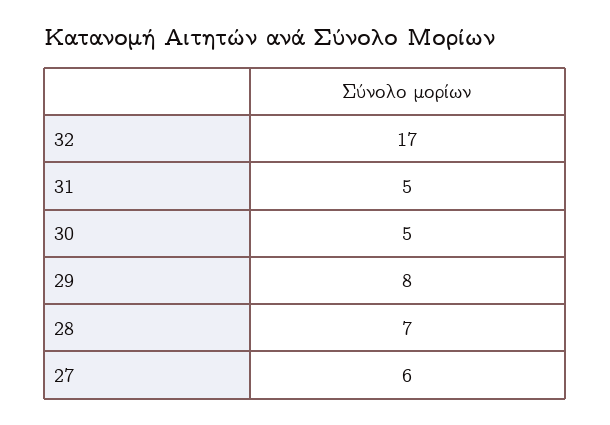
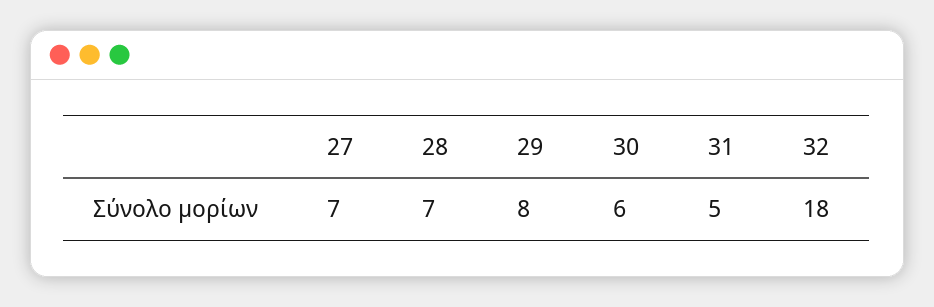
32: 17 -> 18
30: 5 -> 6
27: 6 -> 7

